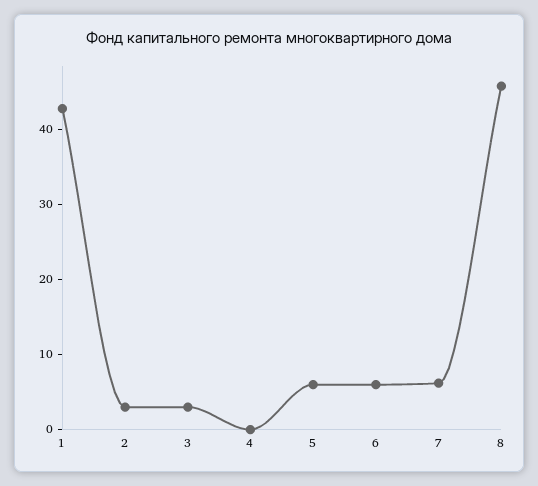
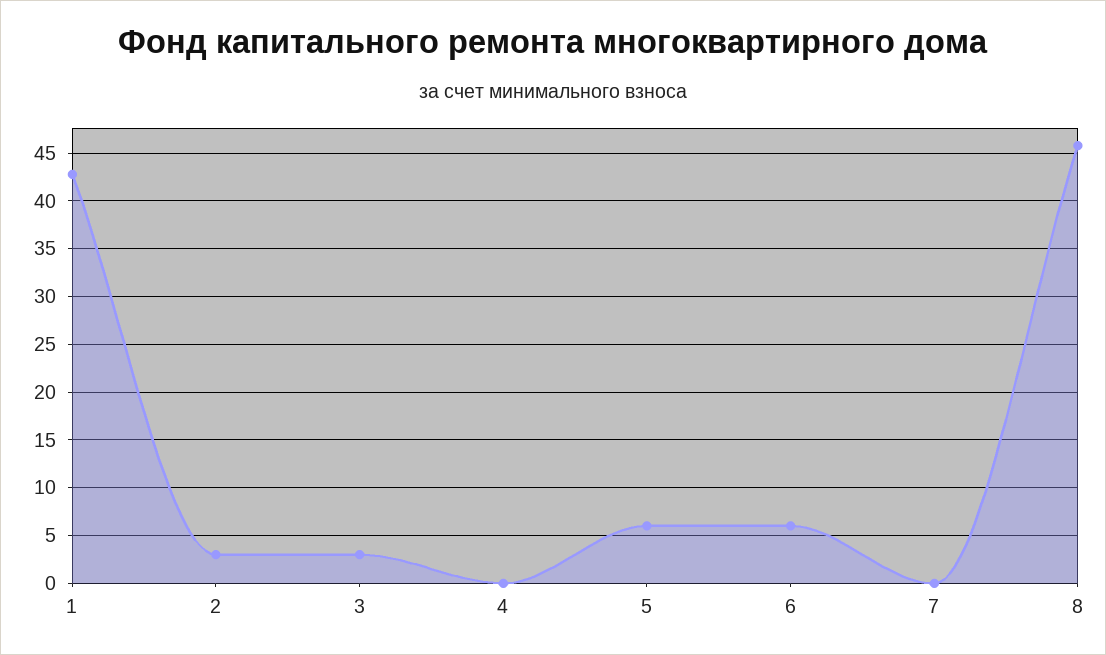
7: 6 -> 0

